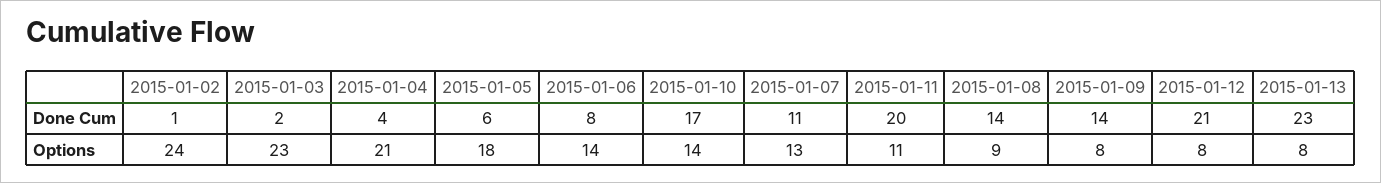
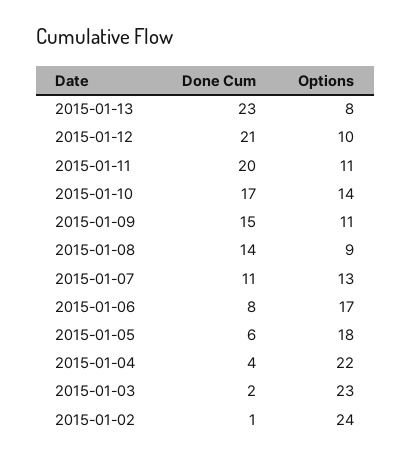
2015-01-09, Done Cum: 14 -> 15
2015-01-04, Options: 21 -> 22
2015-01-06, Options: 14 -> 17
2015-01-09, Options: 8 -> 11
2015-01-12, Options: 8 -> 10

